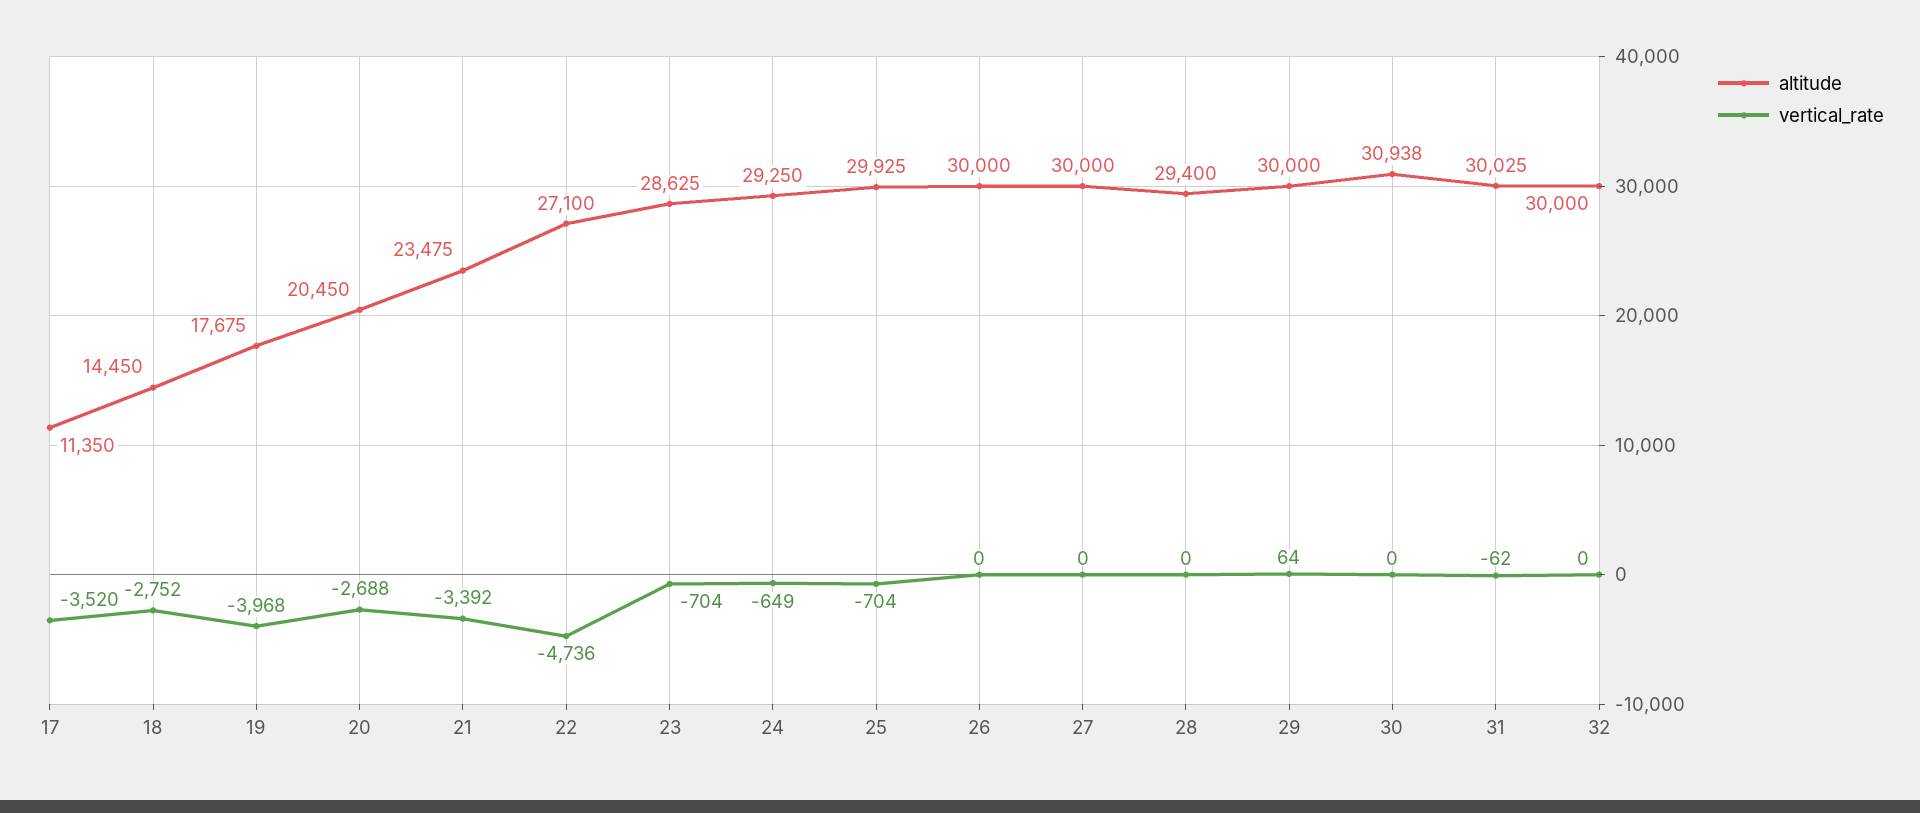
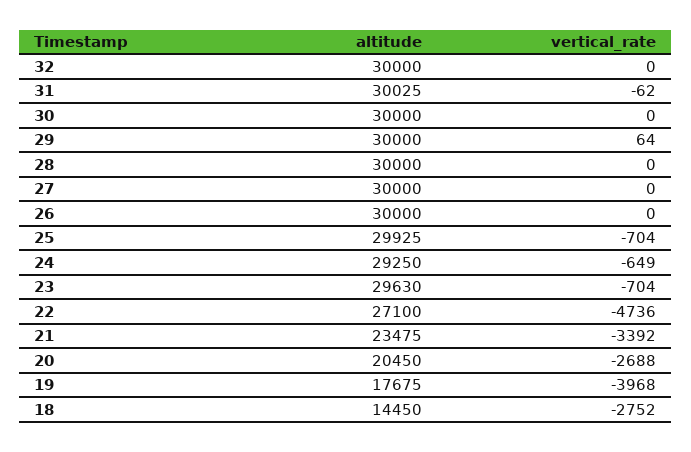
altitude, 17: 11350 -> none
vertical_rate, 17: -3520 -> none
altitude, 23: 28625 -> 29630
altitude, 28: 29400 -> 30000
altitude, 30: 30938 -> 30000

